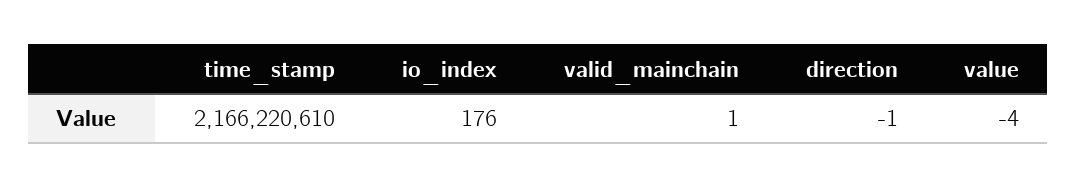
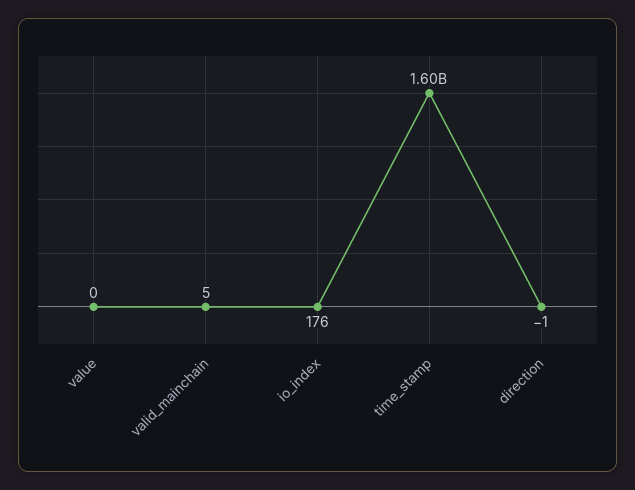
time_stamp: 2166220610 -> 1600000000
valid_mainchain: 1 -> 5
value: -4 -> 0

